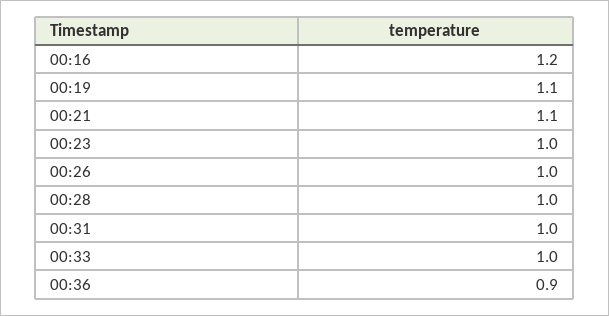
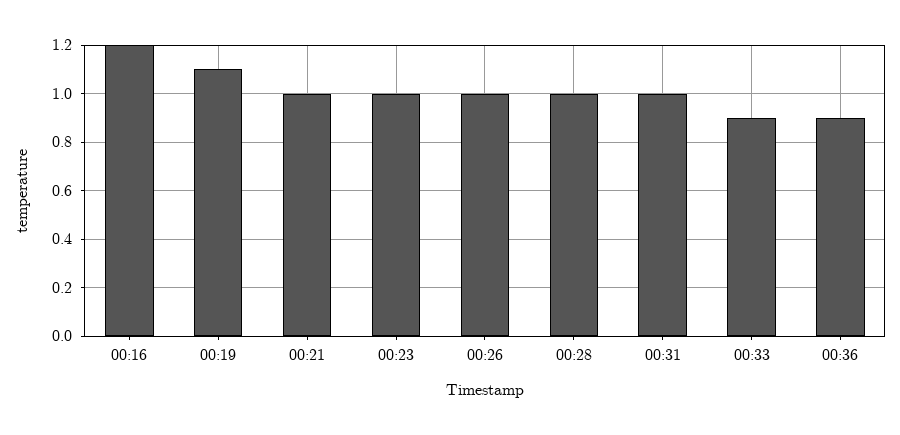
00:21: 1.1 -> 1
00:33: 1 -> 0.9

